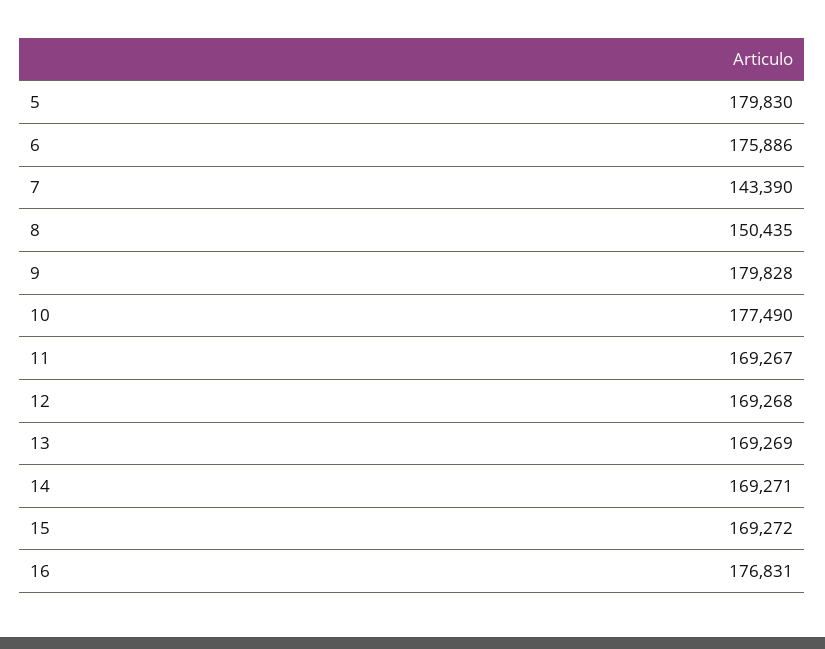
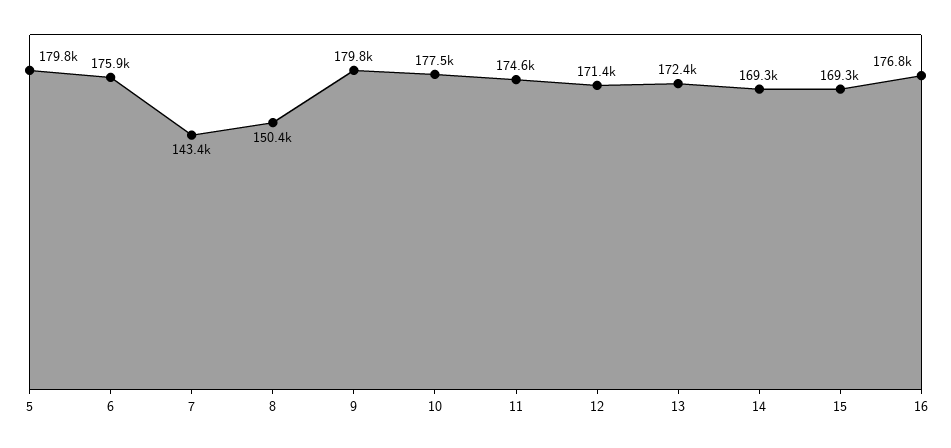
11: 169267 -> 174600
12: 169268 -> 171400
13: 169269 -> 172400

